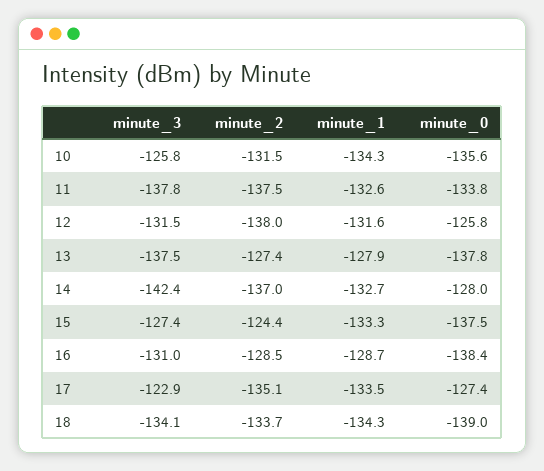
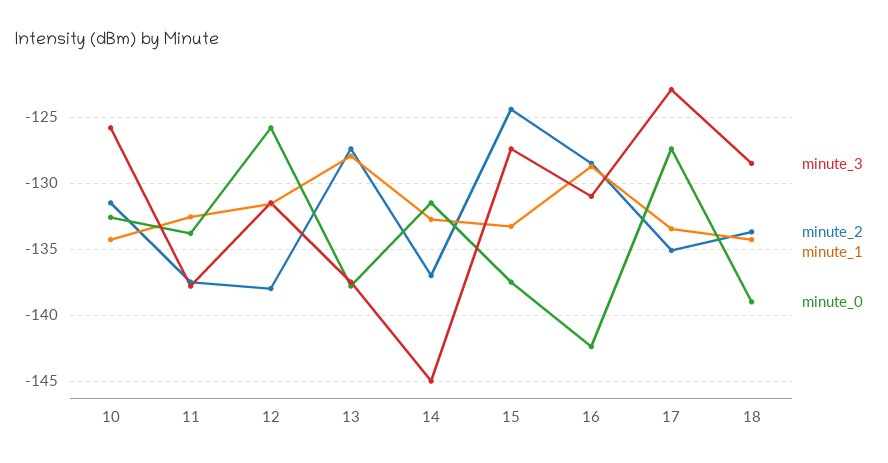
minute_0, 10: -135.6 -> -132.5
minute_3, 14: -142.4 -> -145
minute_0, 14: -128 -> -131.5
minute_0, 16: -138.4 -> -142.5
minute_3, 18: -134.1 -> -128.5

